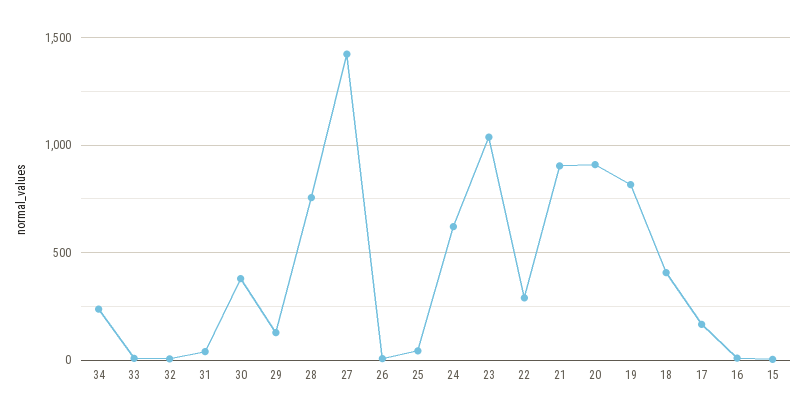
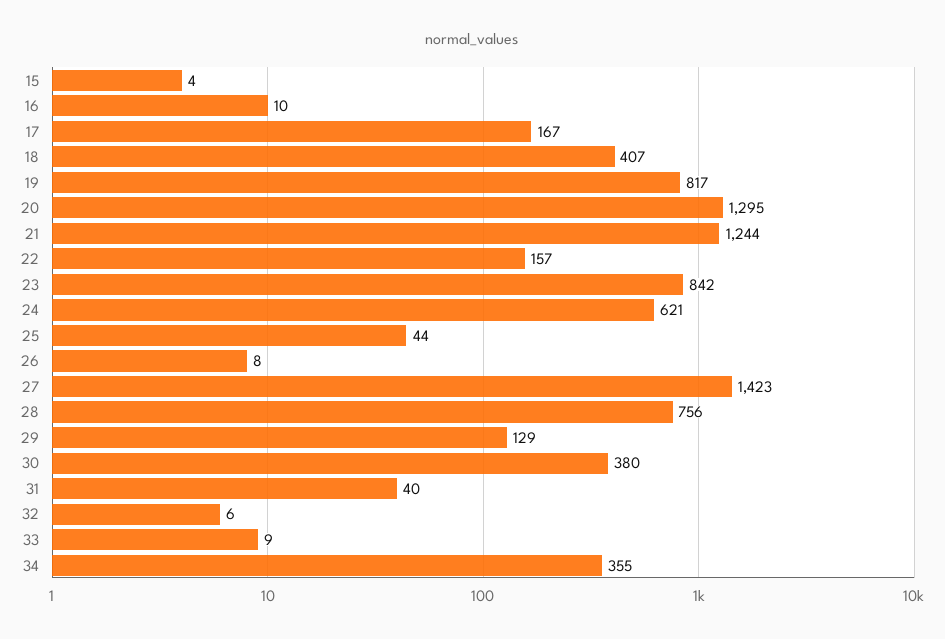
34: 250 -> 355
23: 1050 -> 842
22: 300 -> 157
21: 900 -> 1244
20: 900 -> 1295

